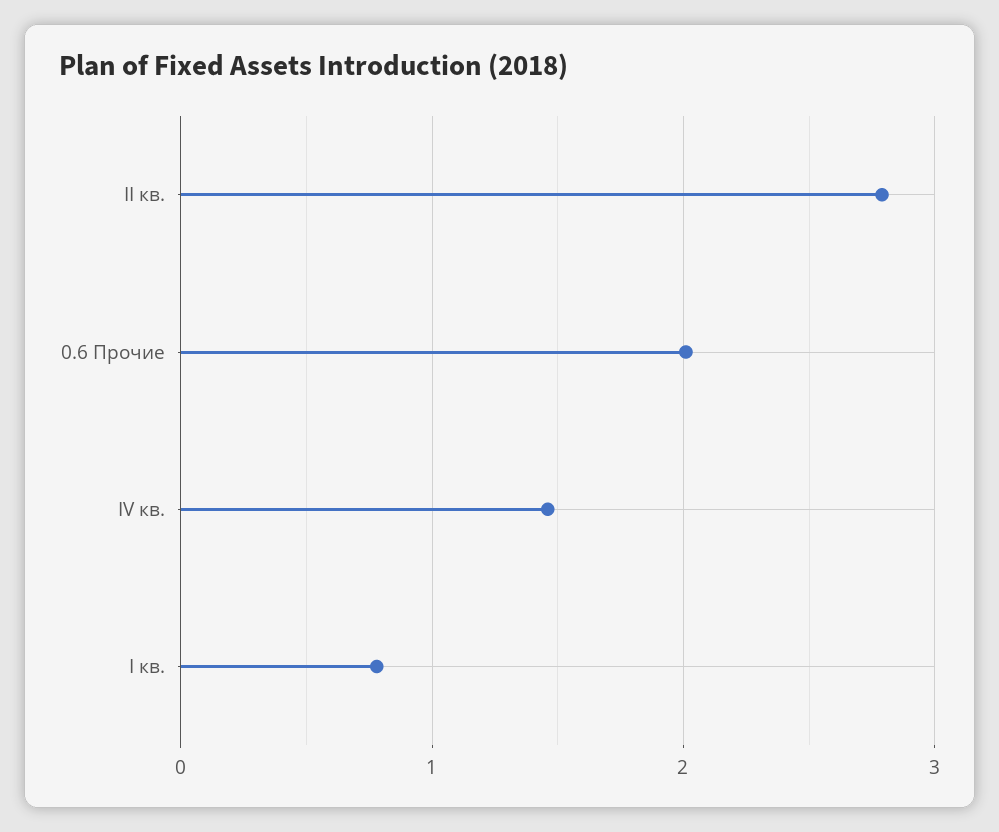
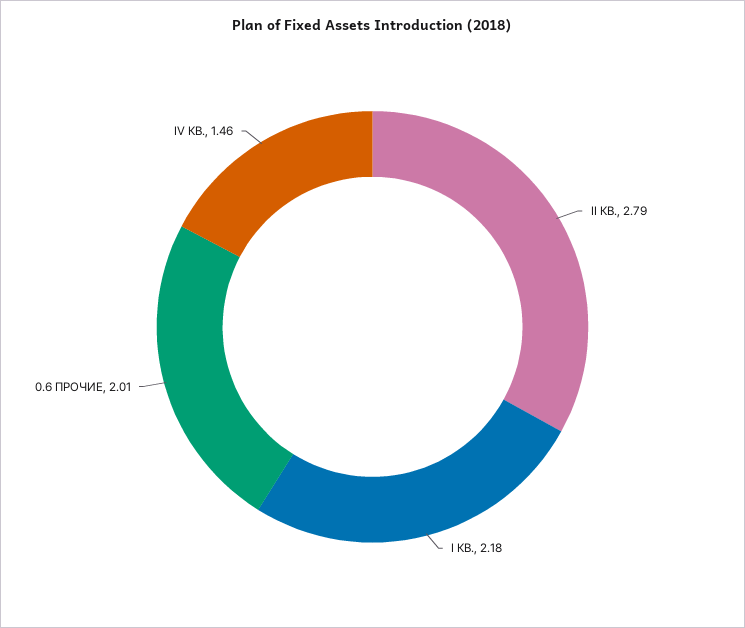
I кв.: 0.8 -> 2.18

